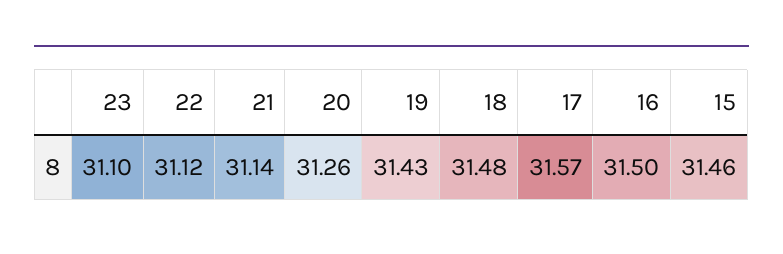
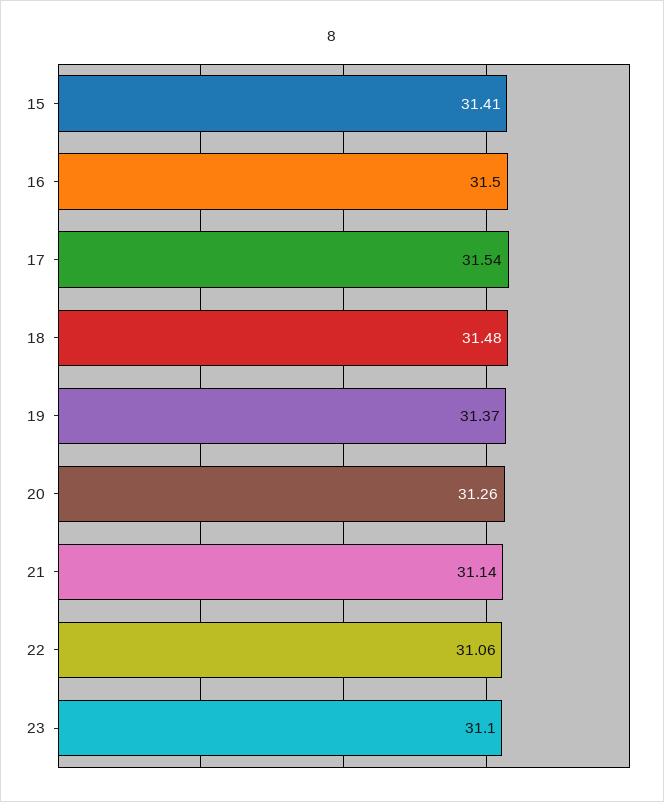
22: 31.12 -> 31.06
19: 31.43 -> 31.37
17: 31.57 -> 31.54
15: 31.46 -> 31.41

